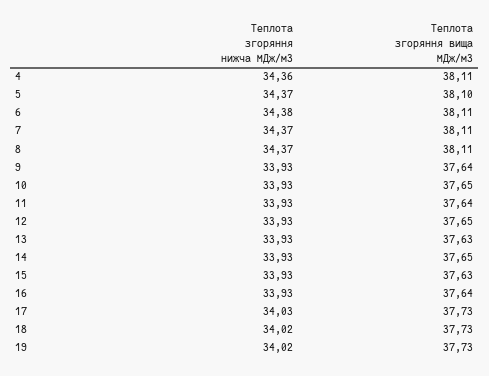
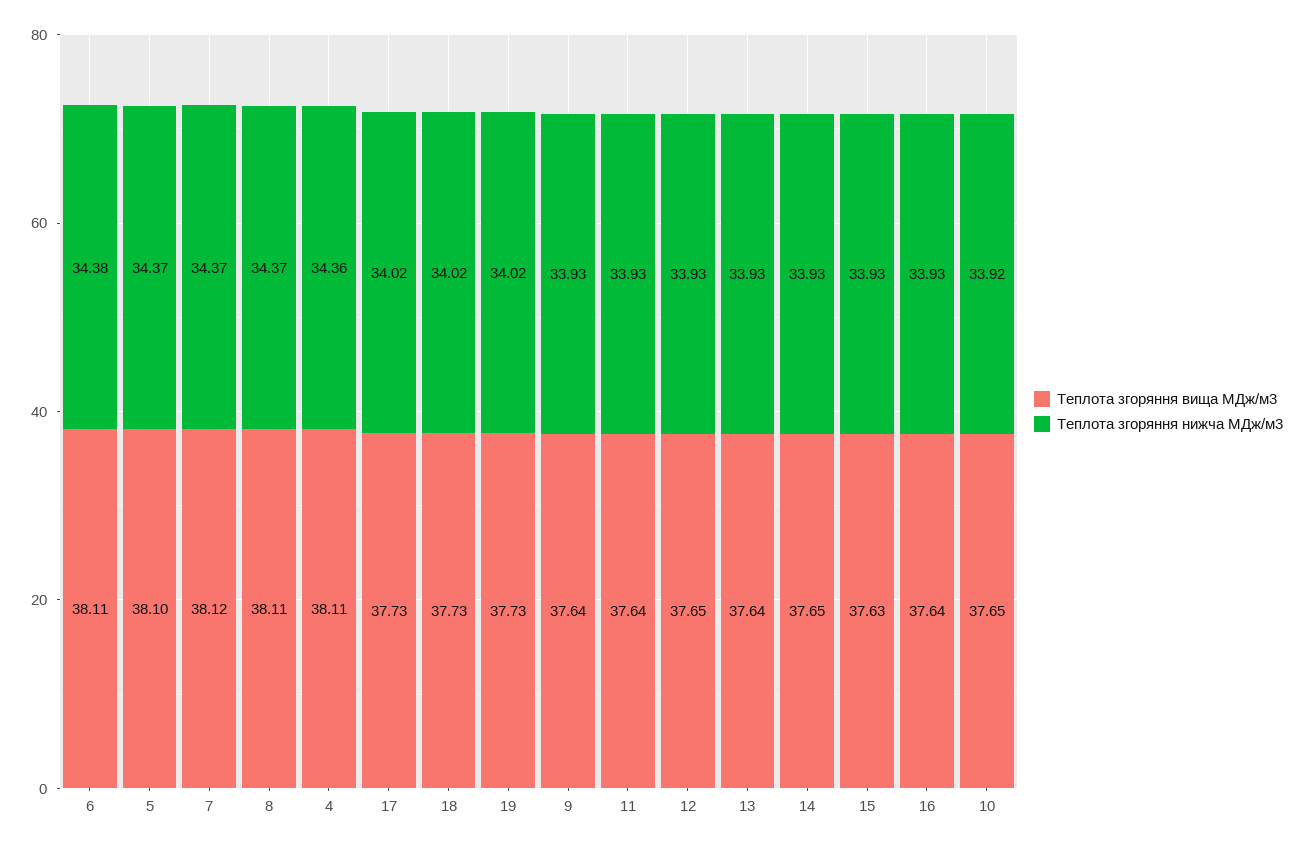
Теплота згоряння вища МДж/м3, 7: 38.11 -> 38.12
Теплота згоряння нижча МДж/м3, 10: 33.93 -> 33.92
Теплота згоряння вища МДж/м3, 13: 37.63 -> 37.64
Теплота згоряння нижча МДж/м3, 17: 34.03 -> 34.02

